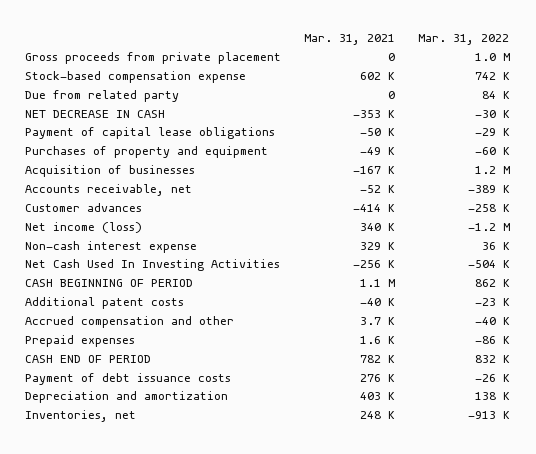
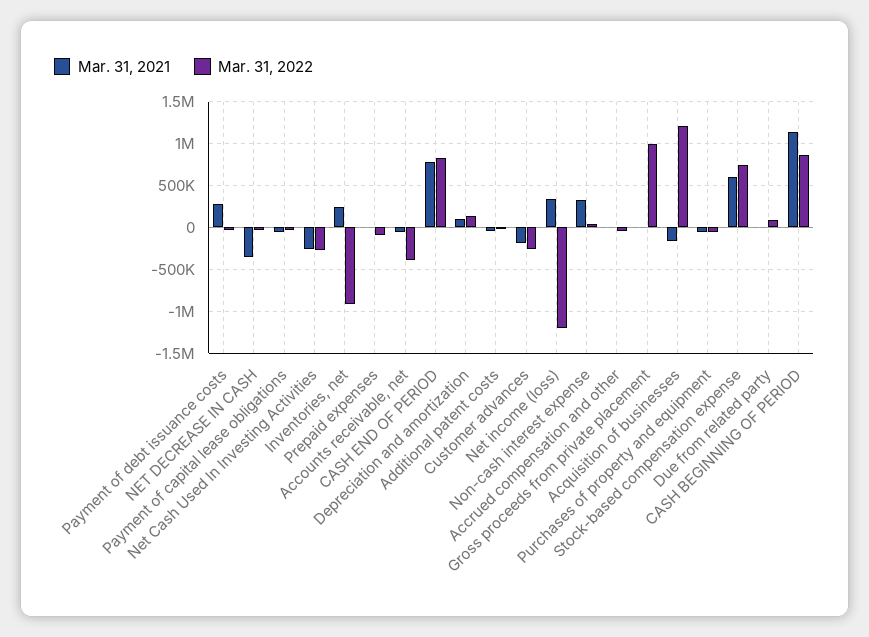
Mar. 31, 2021, Customer advances: -414000 -> -200000
Mar. 31, 2022, Net Cash Used In Investing Activities: -504000 -> -300000
Mar. 31, 2021, Depreciation and amortization: 403000 -> 100000

